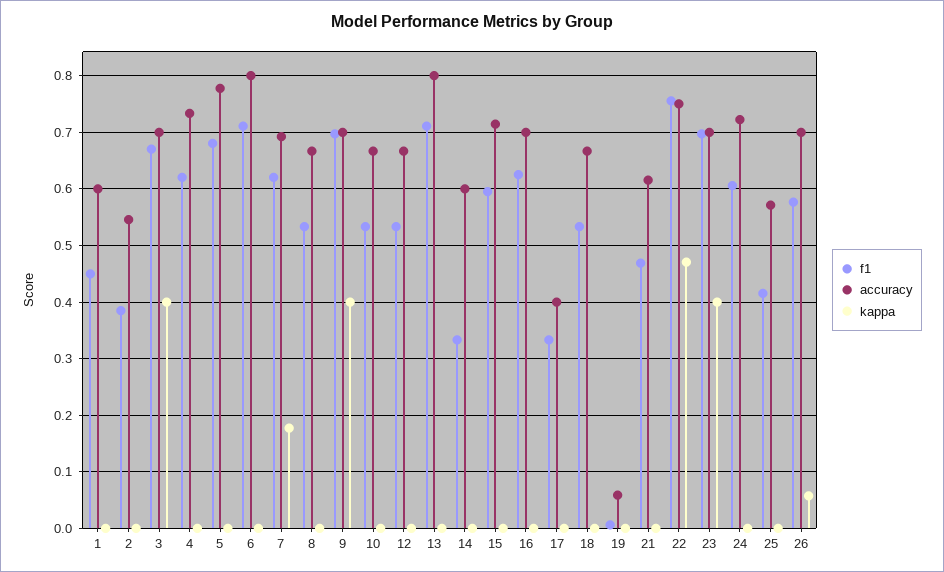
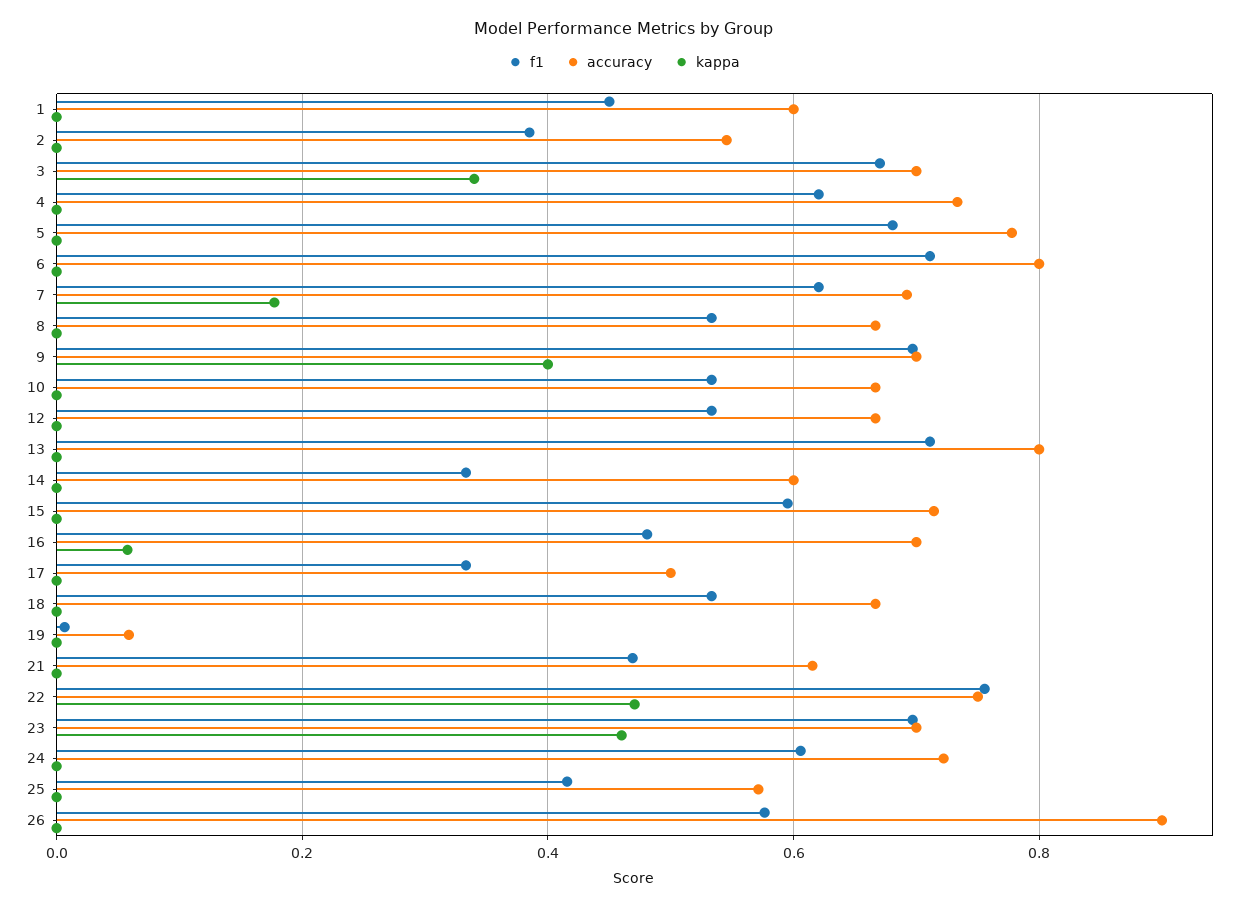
kappa, 3: 0.4 -> 0.34
f1, 16: 0.62 -> 0.48
kappa, 16: 0 -> 0.06
accuracy, 17: 0.4 -> 0.5
kappa, 23: 0.4 -> 0.46
accuracy, 26: 0.7 -> 0.9
kappa, 26: 0.06 -> 0

